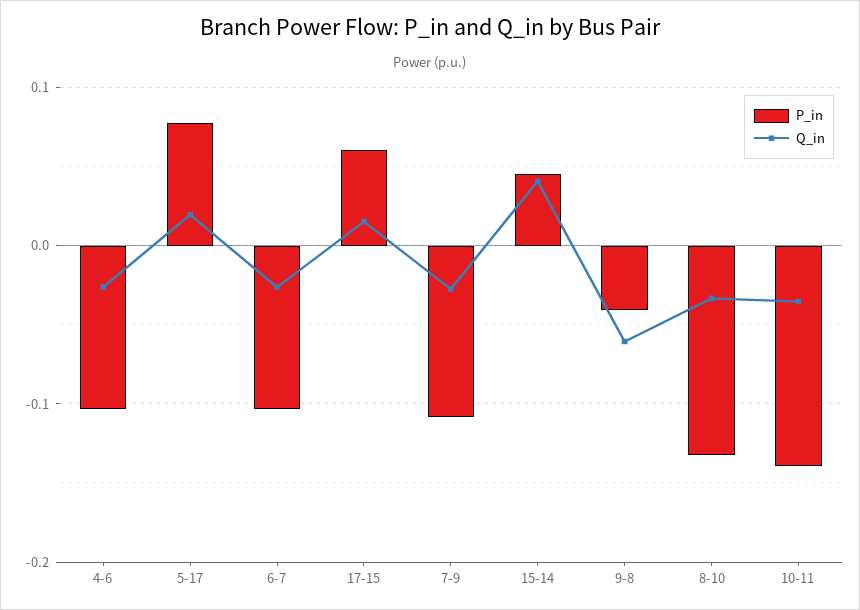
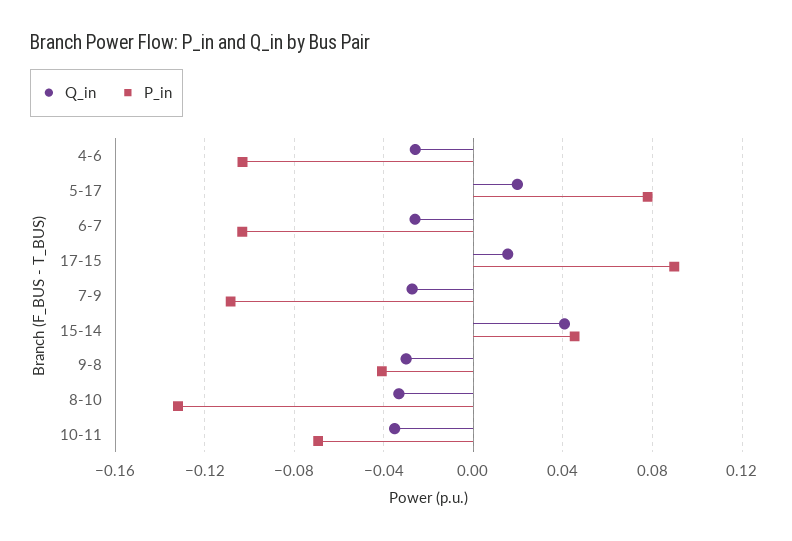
P_in, 17-15: 0.06 -> 0.09
Q_in, 9-8: -0.06 -> -0.03
P_in, 10-11: -0.14 -> -0.07

